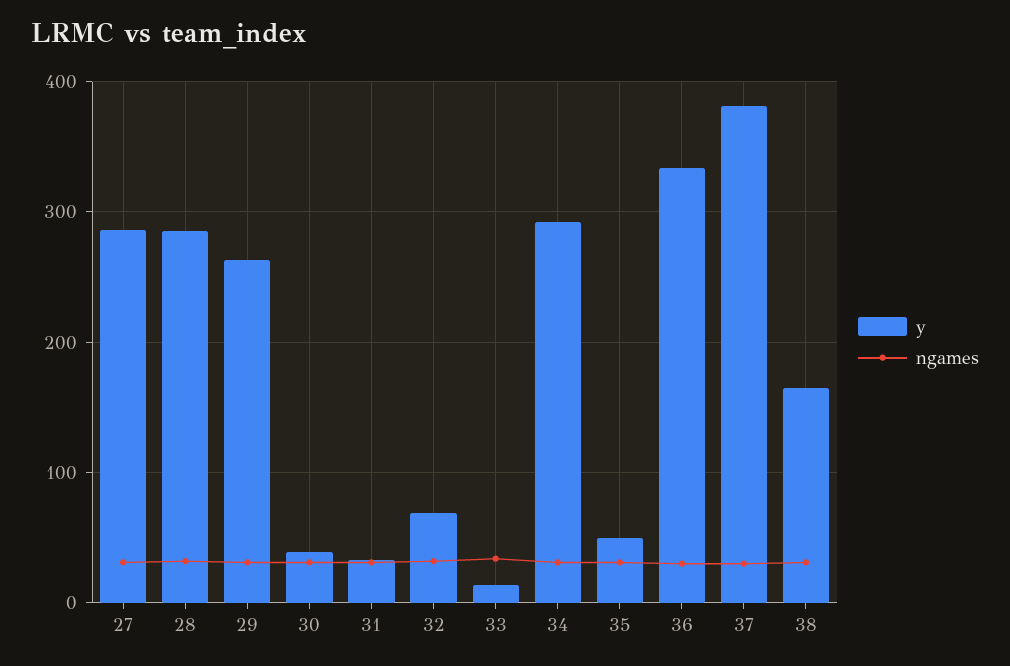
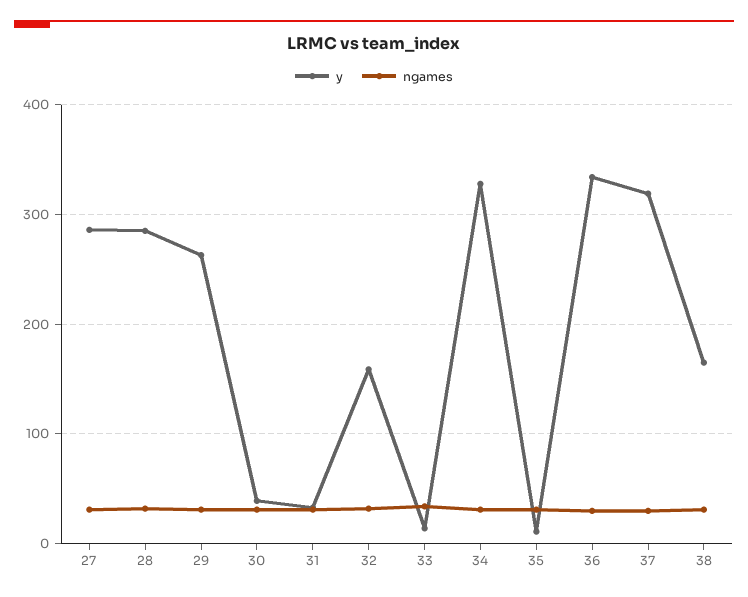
y, 32: 70 -> 160
y, 34: 290 -> 330
y, 35: 50 -> 10
y, 37: 380 -> 320

